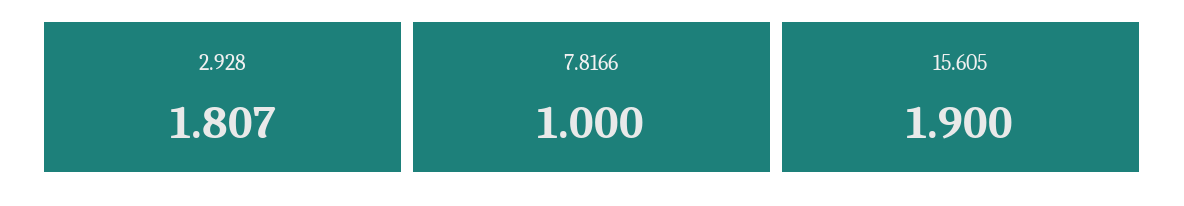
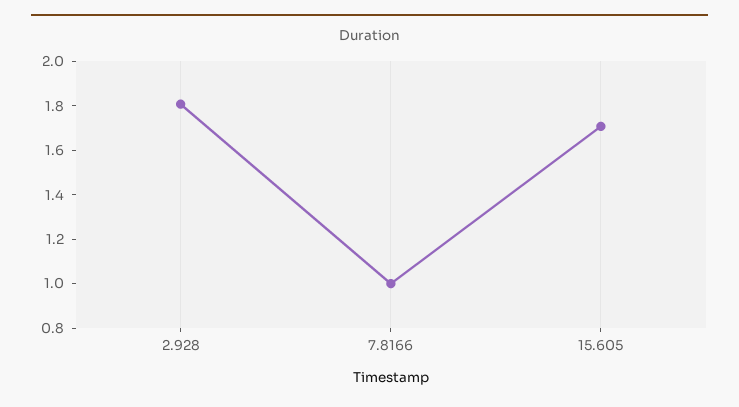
15.605: 1.9 -> 1.7

